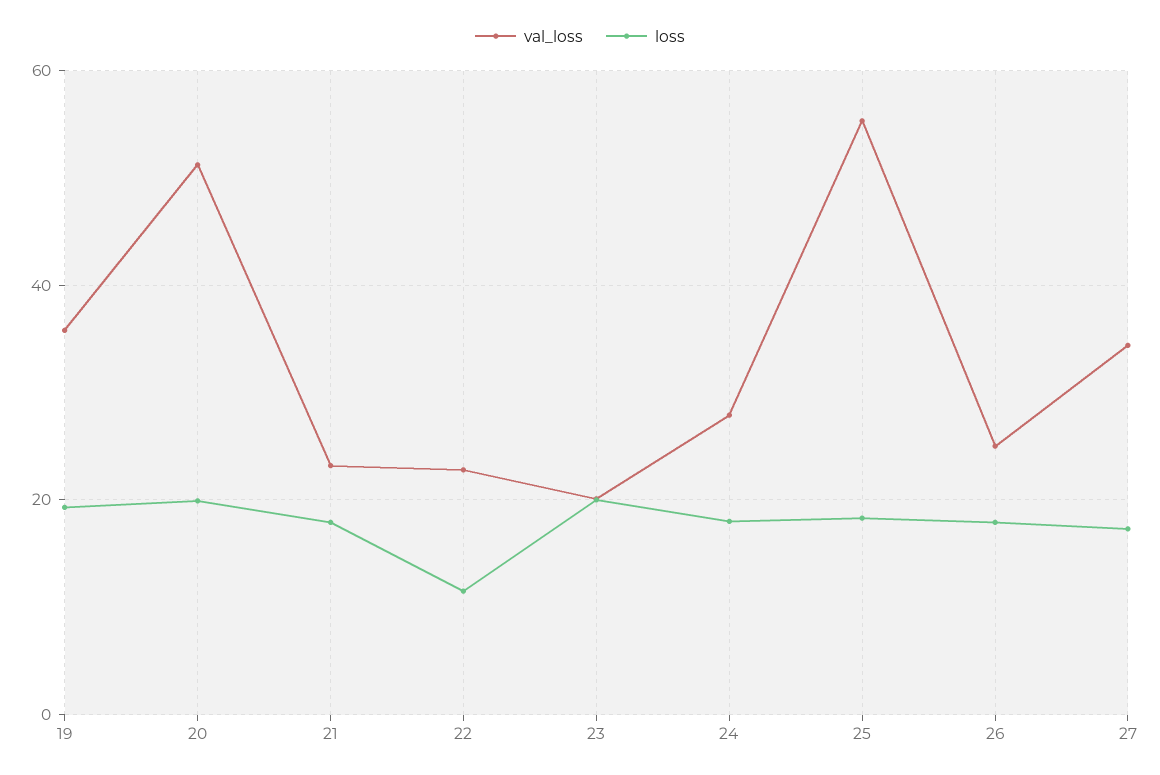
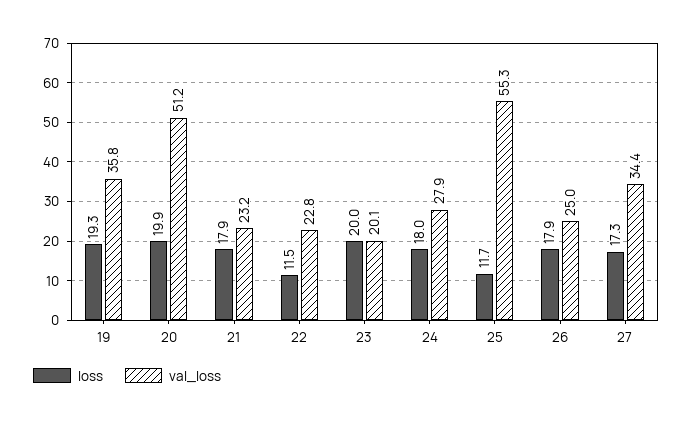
loss, 25: 18 -> 11.7

